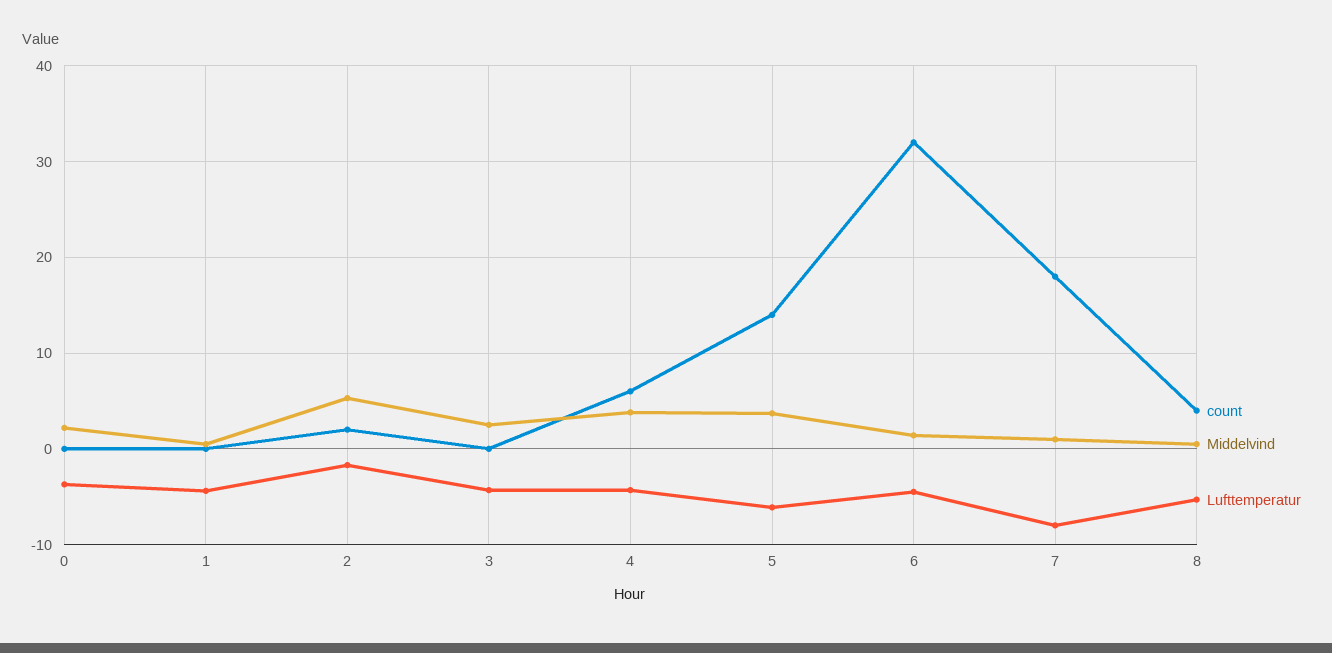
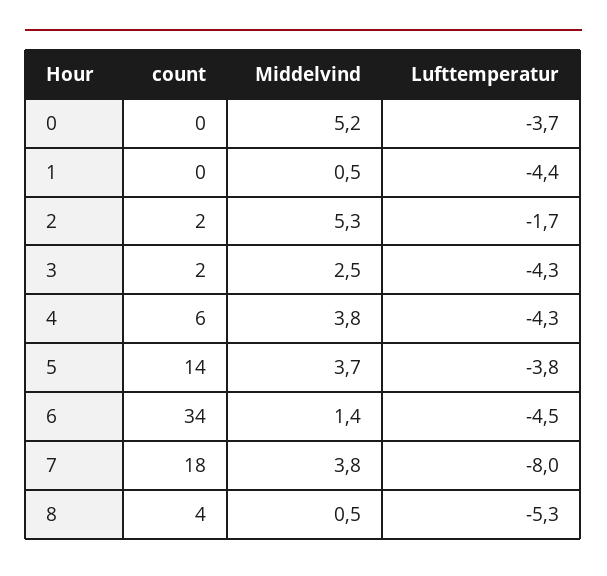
Middelvind, 0: 2 -> 5.2
count, 3: 0 -> 2
Lufttemperatur, 5: -6 -> -3.8
count, 6: 32 -> 34
Middelvind, 7: 1 -> 3.8

